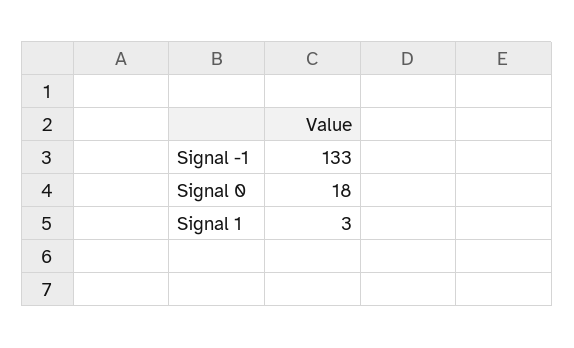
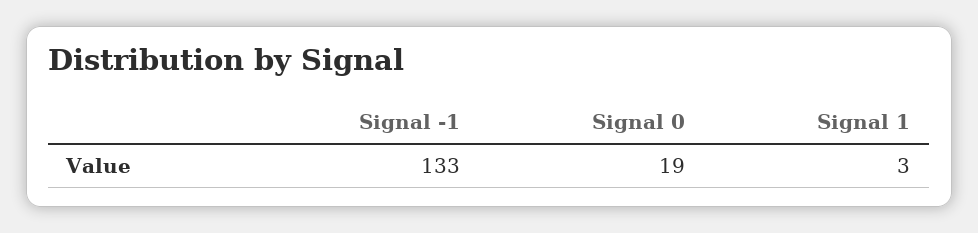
Signal 0: 18 -> 19

